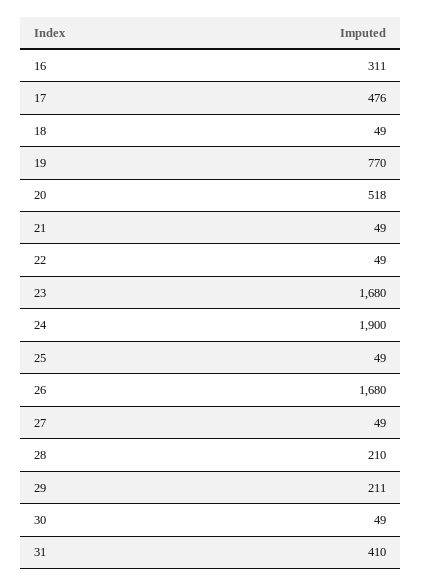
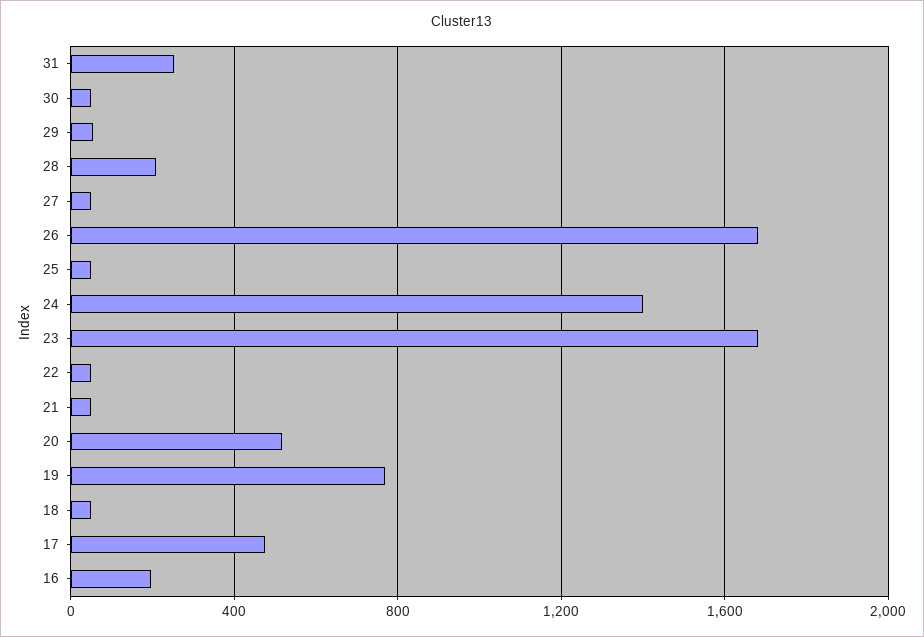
16: 311 -> 200
24: 1900 -> 1400
29: 211 -> 50
31: 410 -> 250

